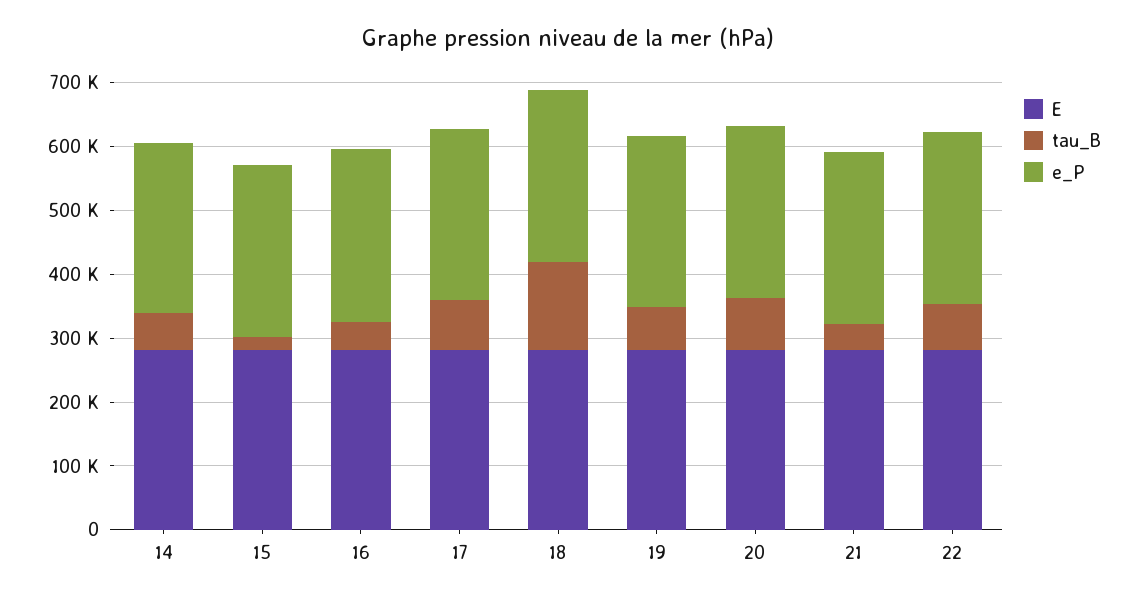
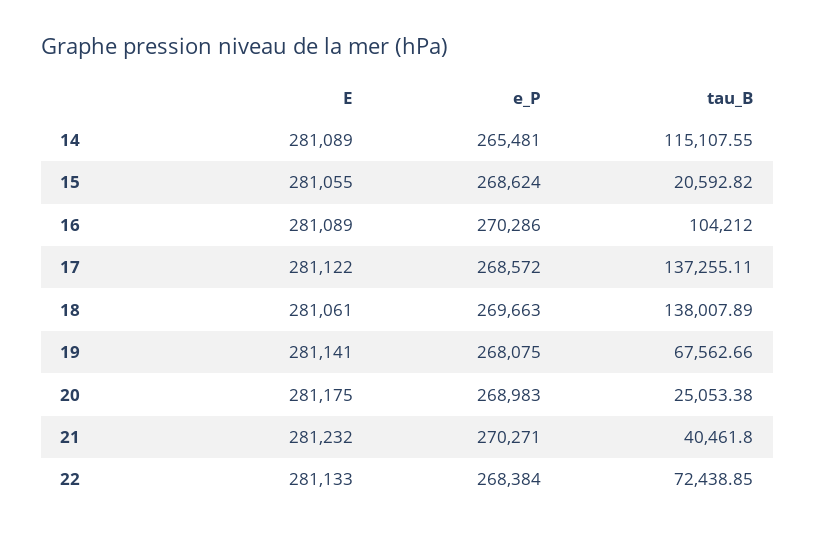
tau_B, 14: 60000 -> 115107.55
tau_B, 16: 40000 -> 104212
tau_B, 17: 80000 -> 137255.11
tau_B, 20: 80000 -> 25053.38

